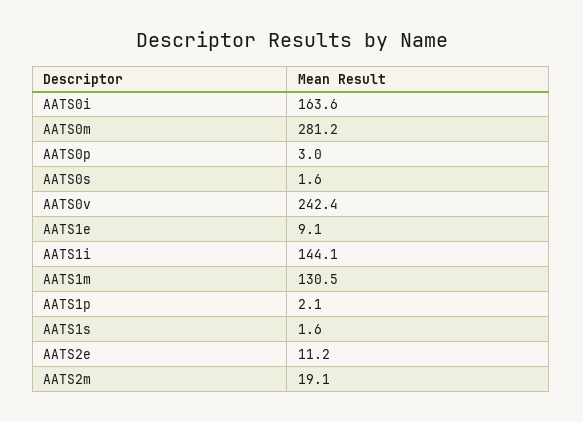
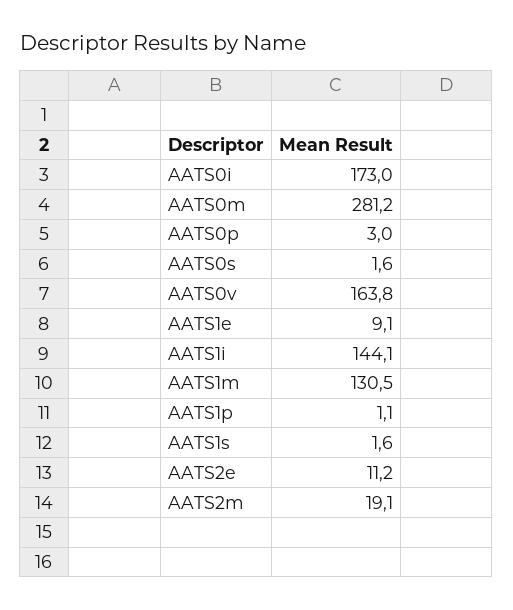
AATS0i: 163.6 -> 173
AATS0v: 242.4 -> 163.8
AATS1p: 2.1 -> 1.1

